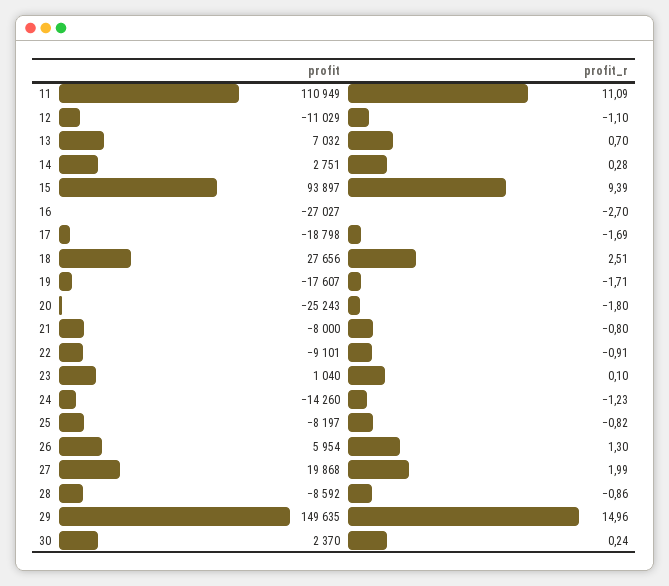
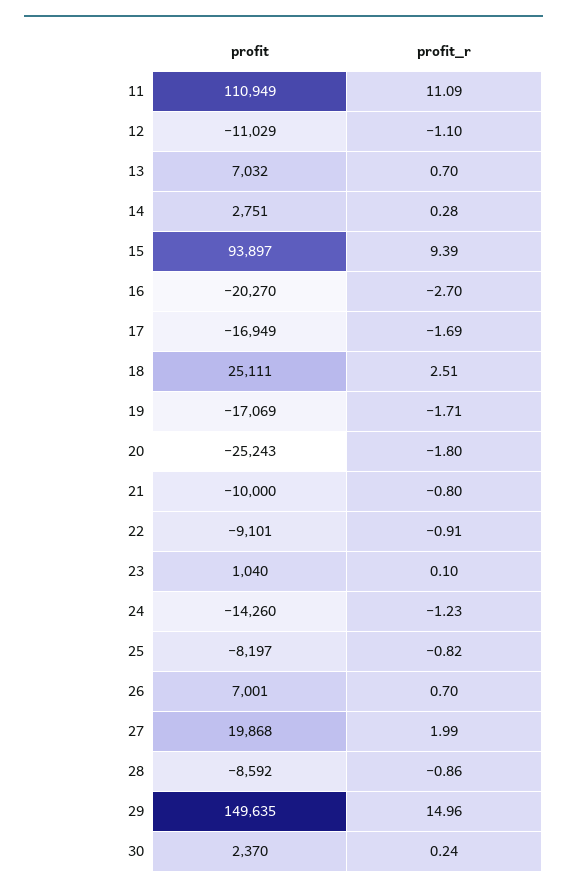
profit, 16: -27027 -> -20270
profit, 17: -18798 -> -16949
profit, 18: 27656 -> 25111
profit, 19: -17607 -> -17069
profit, 21: -8000 -> -10000
profit, 26: 5954 -> 7001
profit_r, 26: 1.3 -> 0.7

